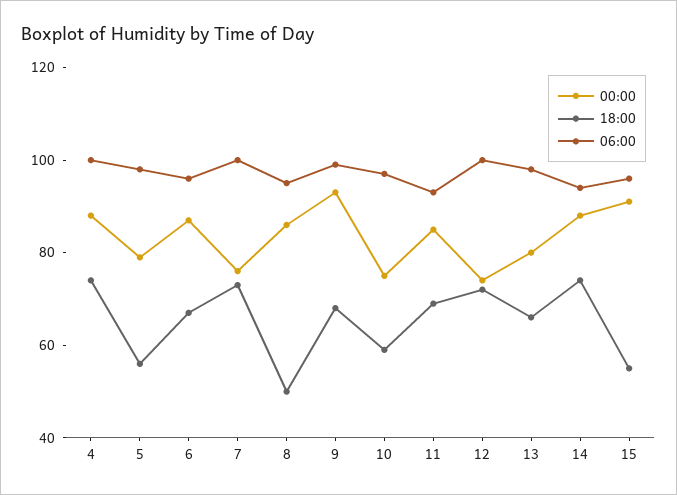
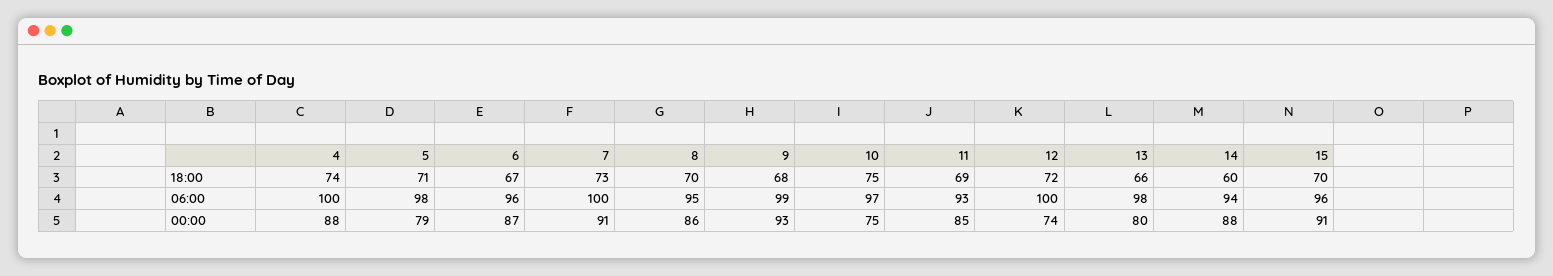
18:00, 5: 55 -> 71
00:00, 7: 75 -> 91
18:00, 8: 50 -> 70
18:00, 10: 60 -> 75
18:00, 14: 75 -> 60
18:00, 15: 55 -> 70

